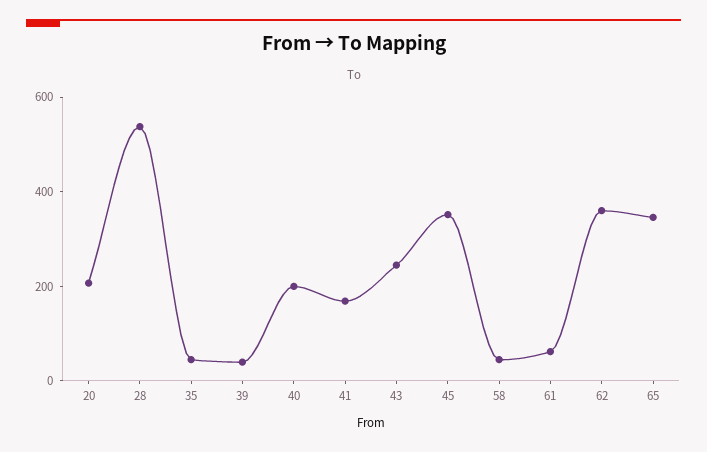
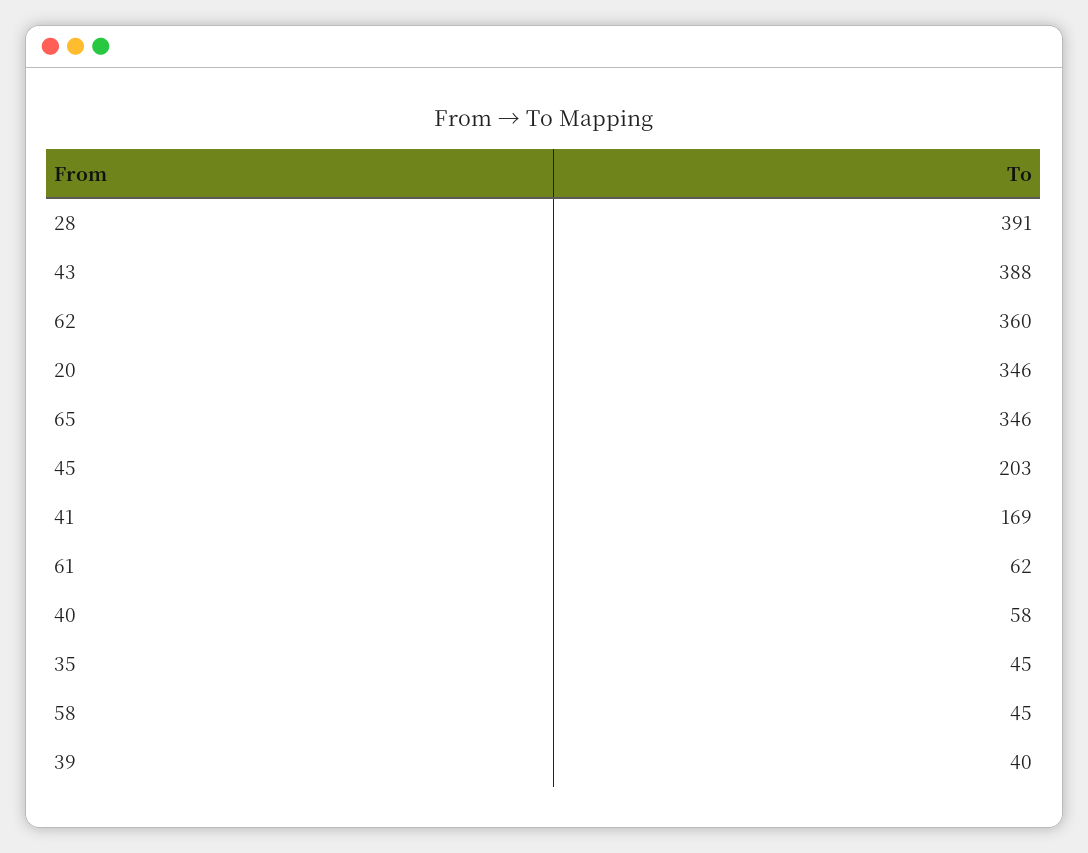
20: 200 -> 346
28: 550 -> 391
40: 200 -> 58
43: 250 -> 388
45: 350 -> 203

